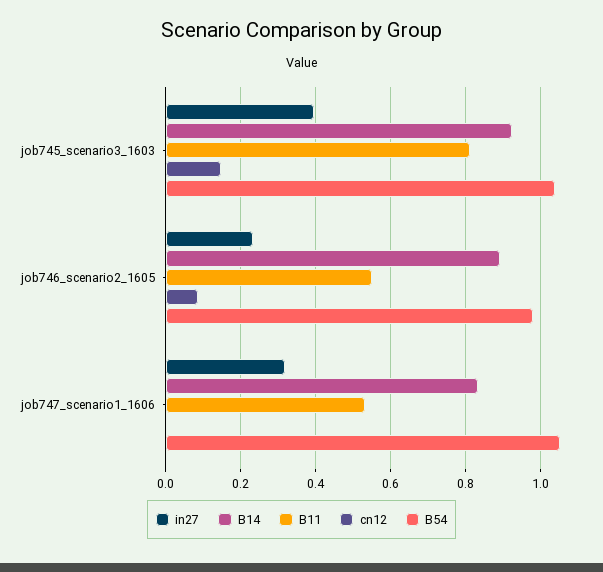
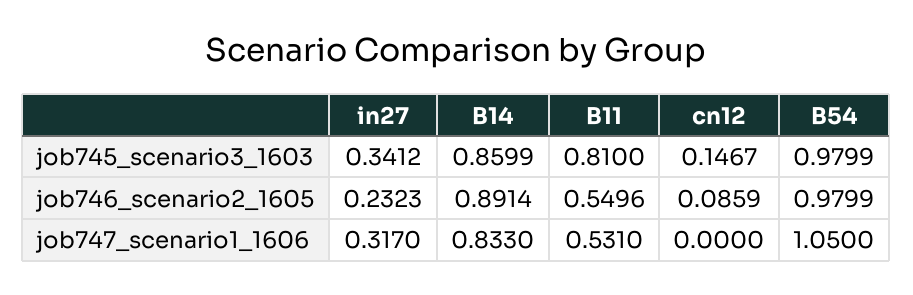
in27, job745_scenario3_1603: 0.4 -> 0.3412
B14, job745_scenario3_1603: 0.92 -> 0.8599
B54, job745_scenario3_1603: 1.04 -> 0.9799

